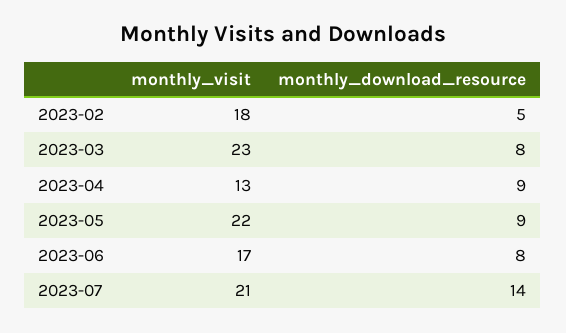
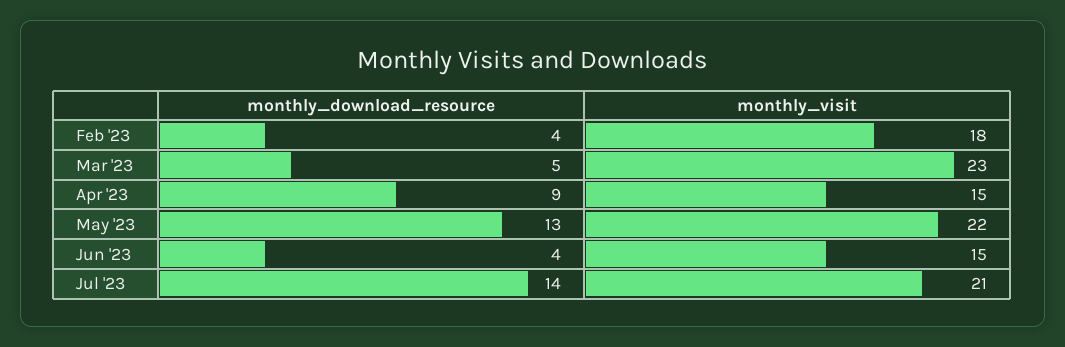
monthly_download_resource, 2023-02: 5 -> 4
monthly_download_resource, 2023-03: 8 -> 5
monthly_visit, 2023-04: 13 -> 15
monthly_download_resource, 2023-05: 9 -> 13
monthly_visit, 2023-06: 17 -> 15
monthly_download_resource, 2023-06: 8 -> 4

